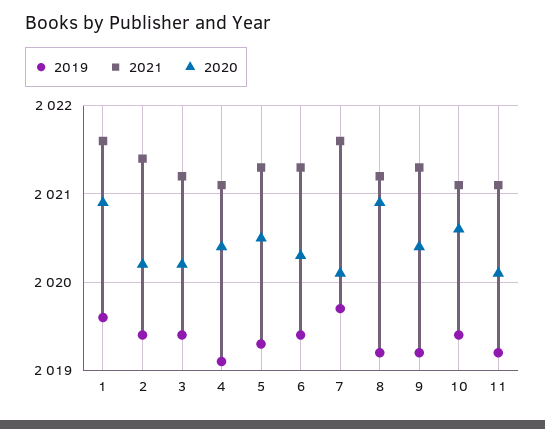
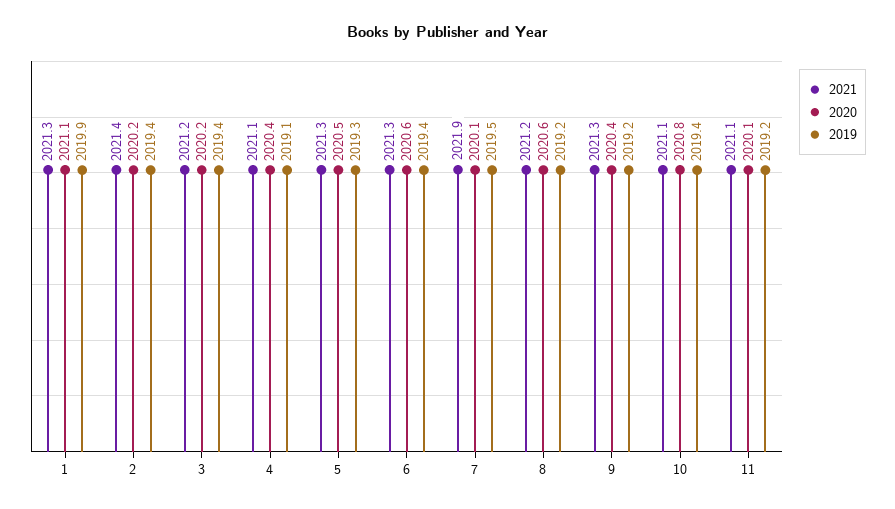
2019, 1: 2019.6 -> 2019.9
2021, 1: 2021.6 -> 2021.3
2020, 1: 2020.9 -> 2021.1
2020, 6: 2020.3 -> 2020.6
2019, 7: 2019.7 -> 2019.5
2021, 7: 2021.6 -> 2021.9
2020, 8: 2020.9 -> 2020.6
2020, 10: 2020.6 -> 2020.8

